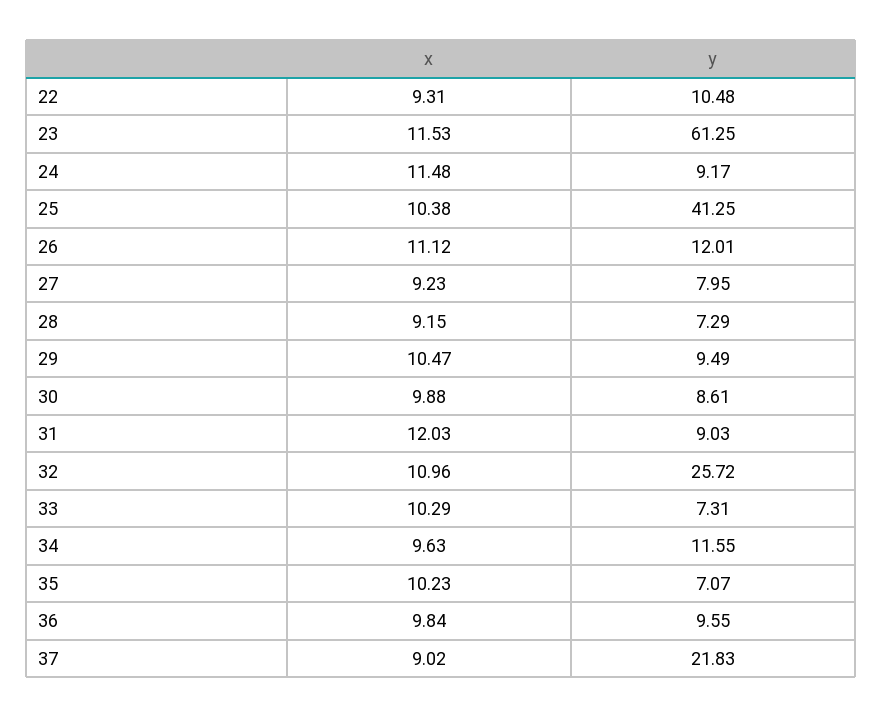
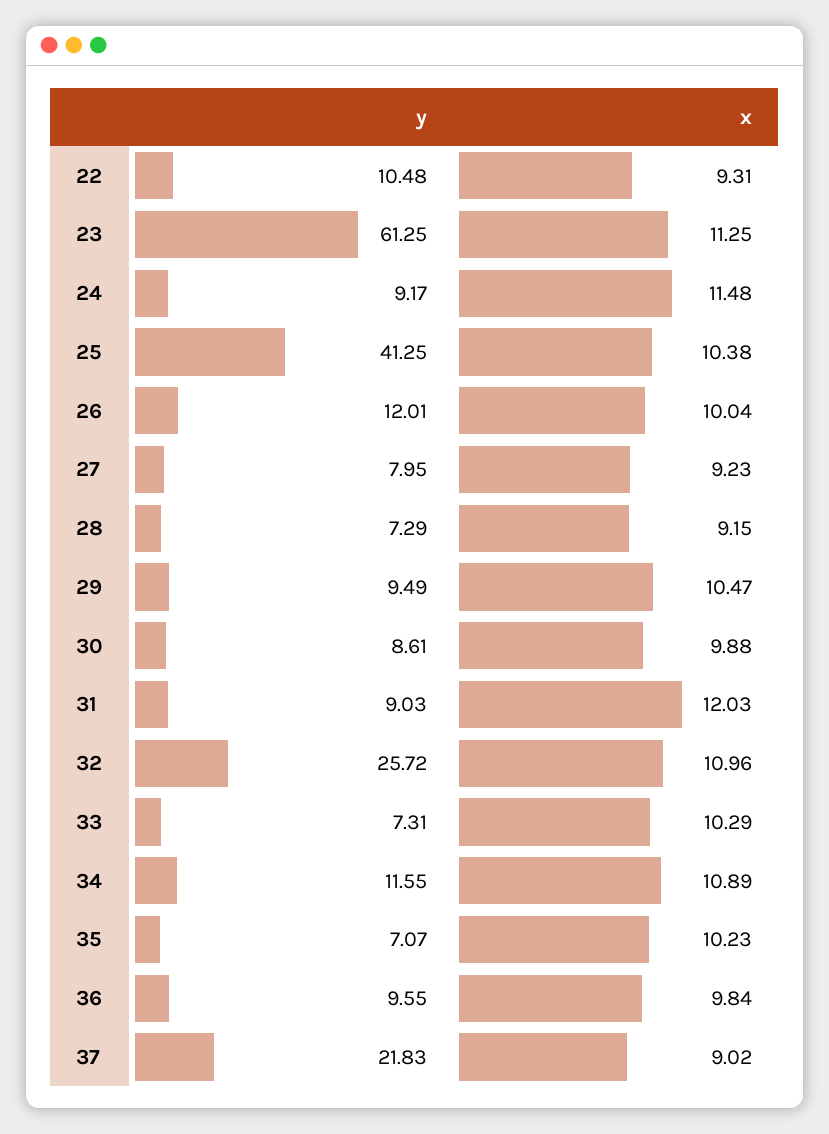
x, 23: 11.53 -> 11.25
x, 26: 11.12 -> 10.04
x, 34: 9.63 -> 10.89

